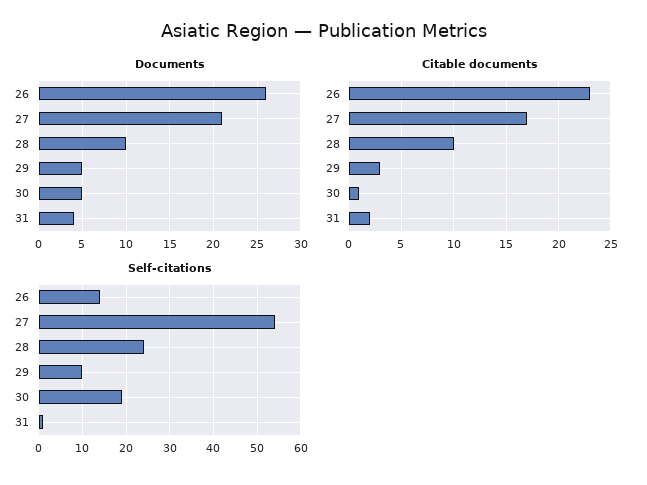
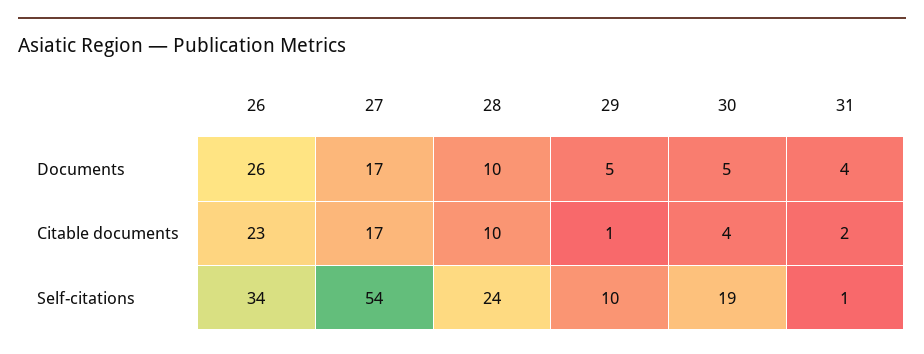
Documents, 27: 21 -> 17
Citable documents, 29: 3 -> 1
Citable documents, 30: 1 -> 4
Self-citations, 26: 15 -> 34

